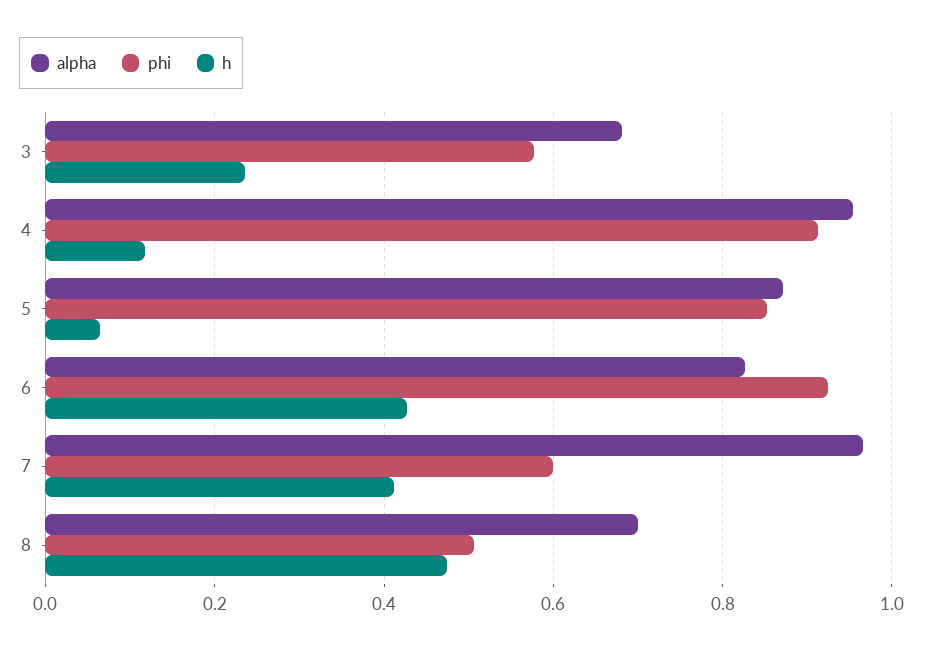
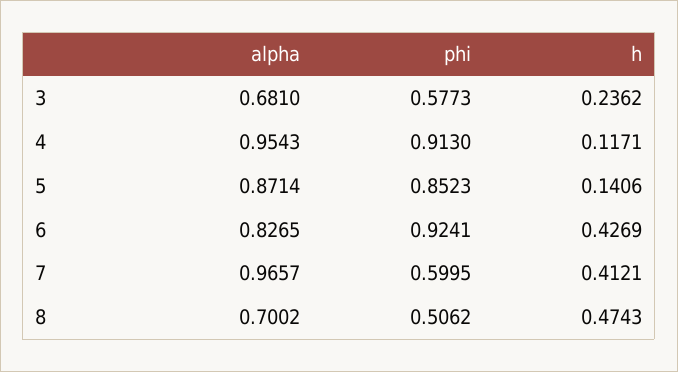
h, 5: 0.06 -> 0.1406

